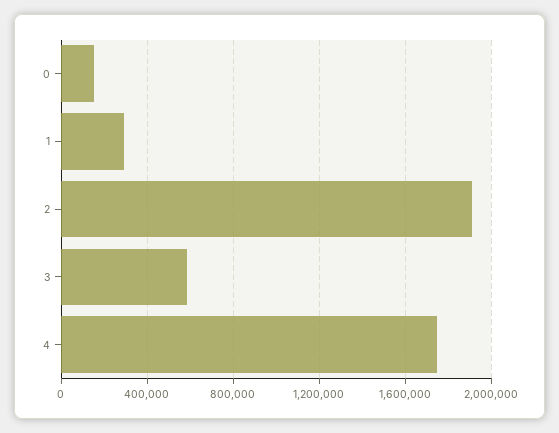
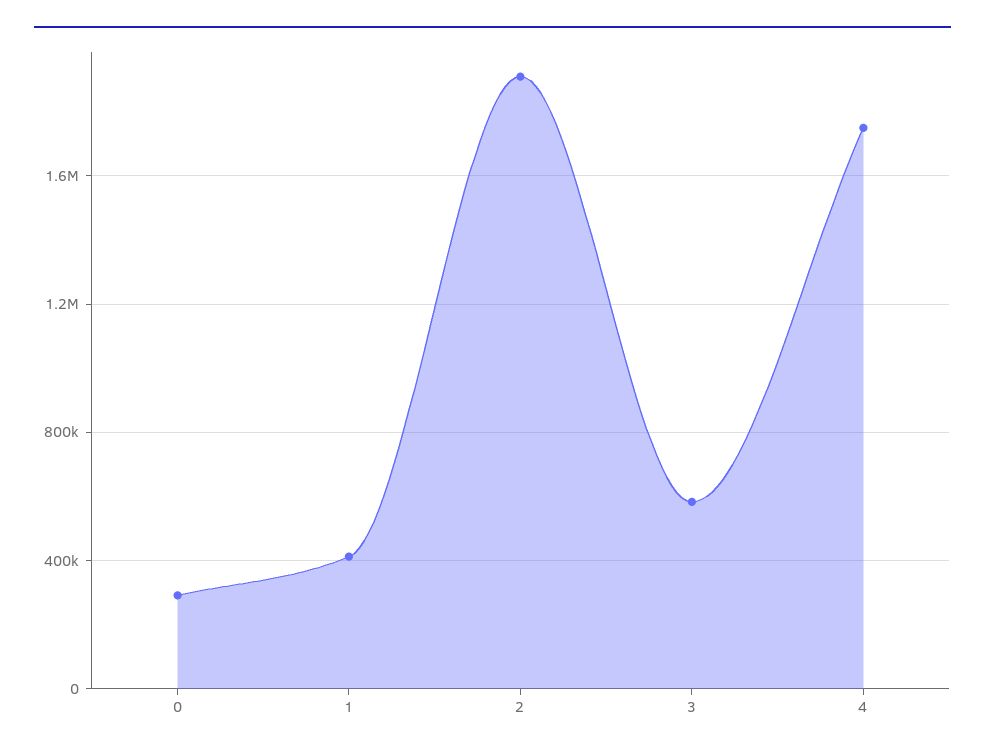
0: 150000 -> 300000
1: 300000 -> 400000

